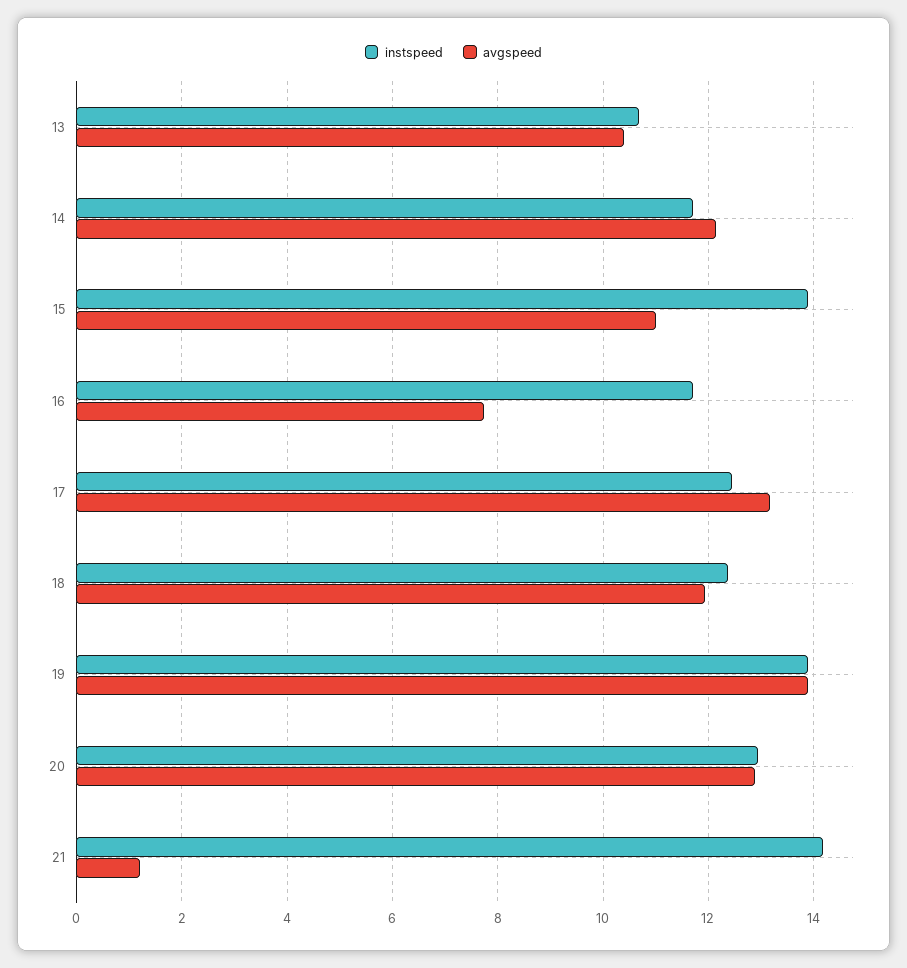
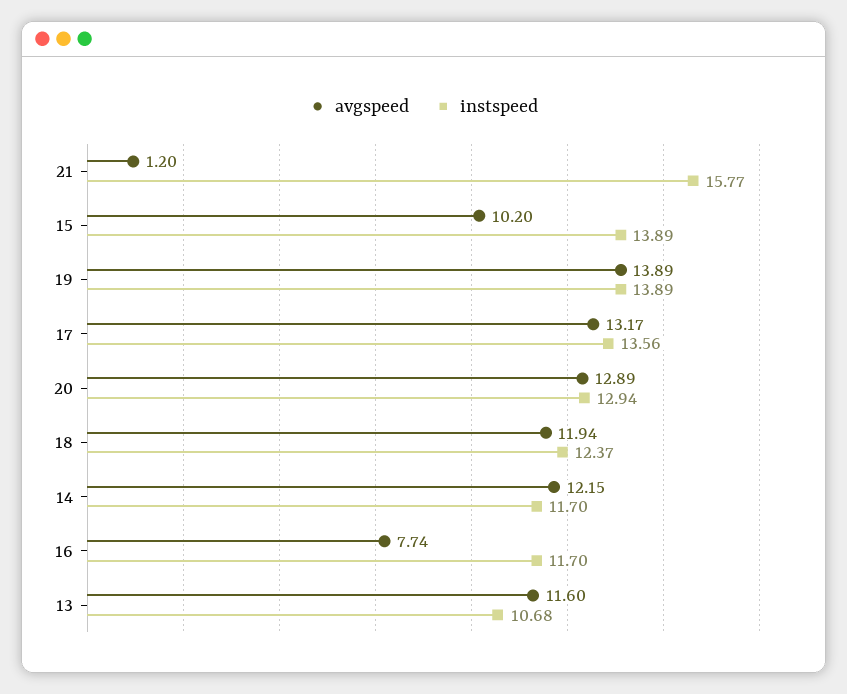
avgspeed, 13: 10.4 -> 11.6
avgspeed, 15: 11 -> 10.2
instspeed, 17: 12.4 -> 13.56
instspeed, 21: 14.2 -> 15.77

